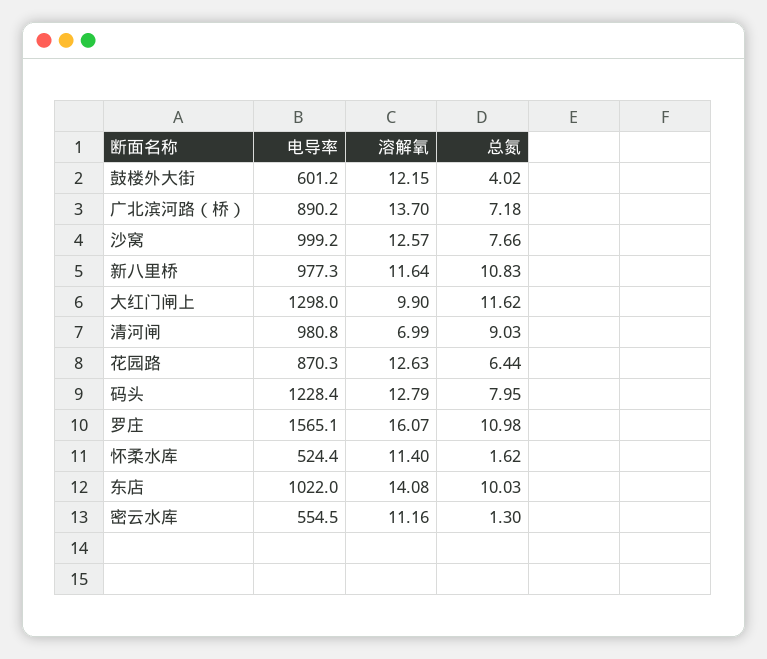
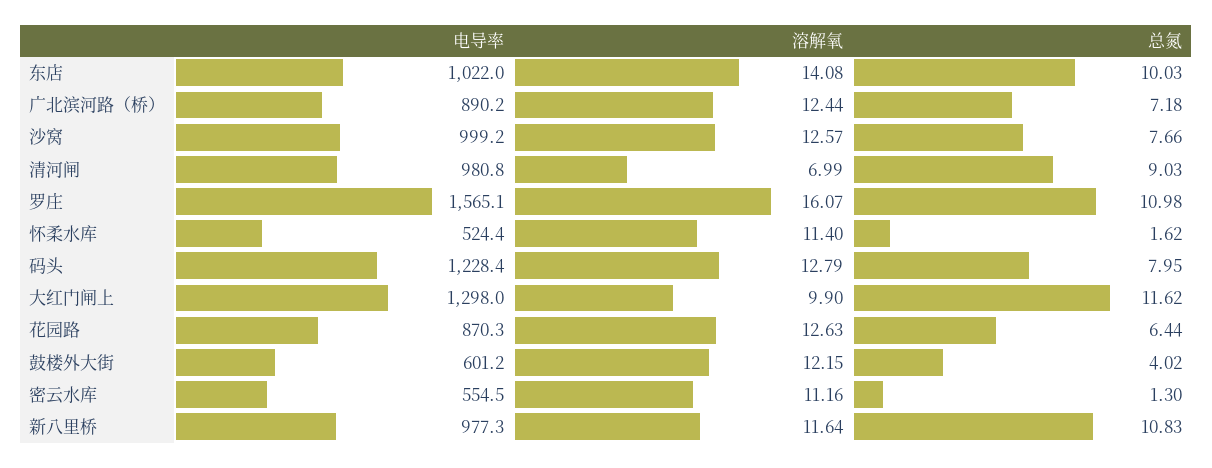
溶解氧, 广北滨河路（桥）: 13.7 -> 12.44

